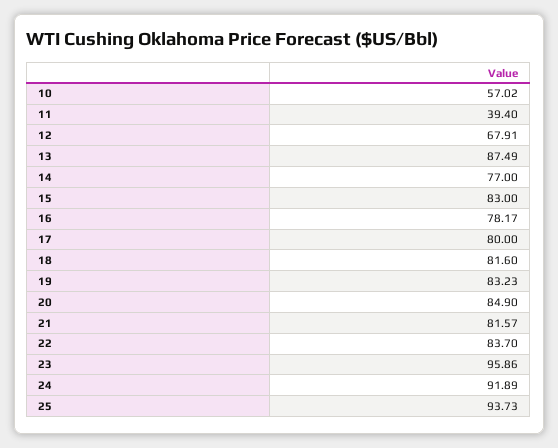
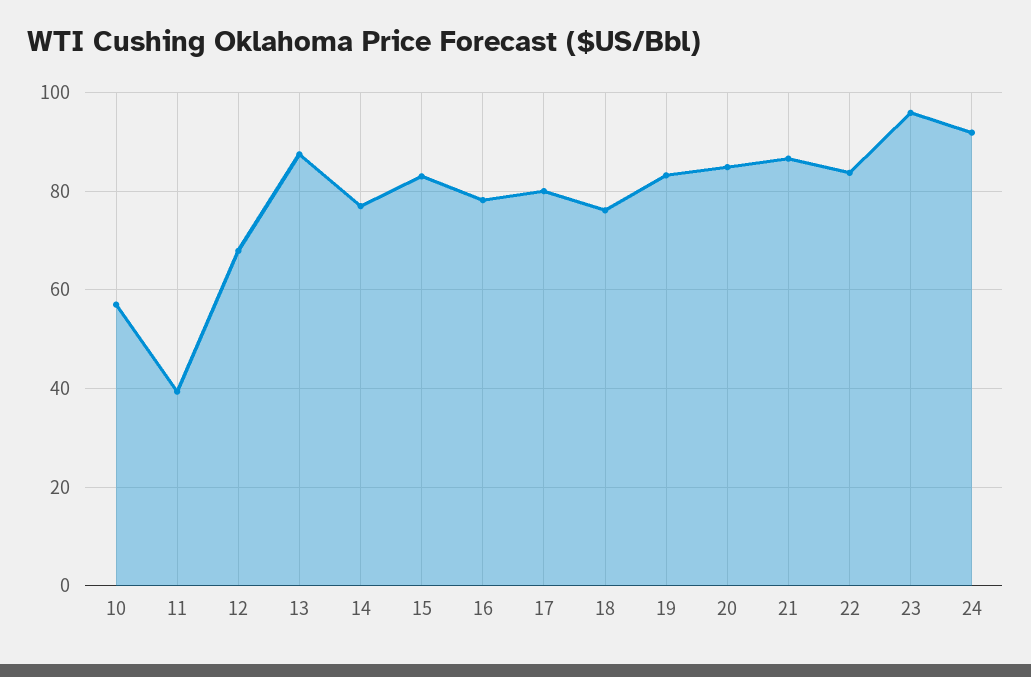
18: 81.6 -> 76
21: 81.57 -> 86
25: 93.73 -> none

